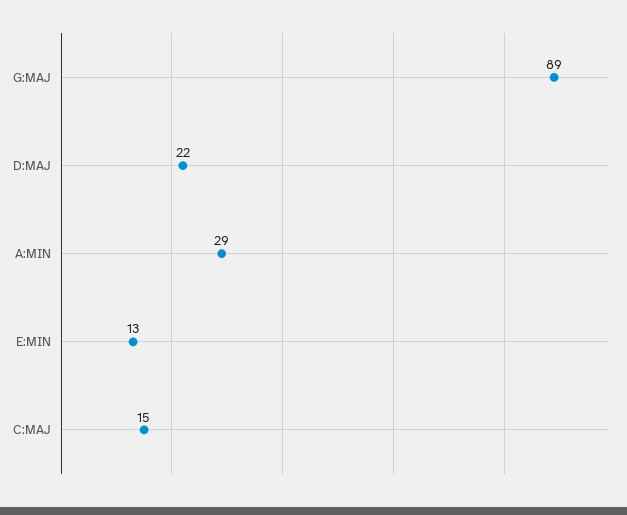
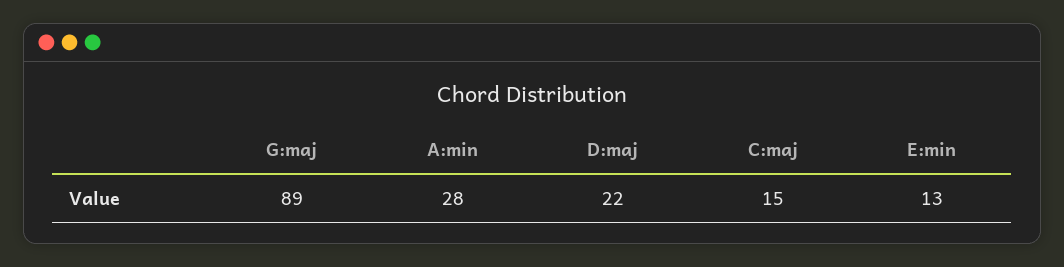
A:MIN: 29 -> 28

